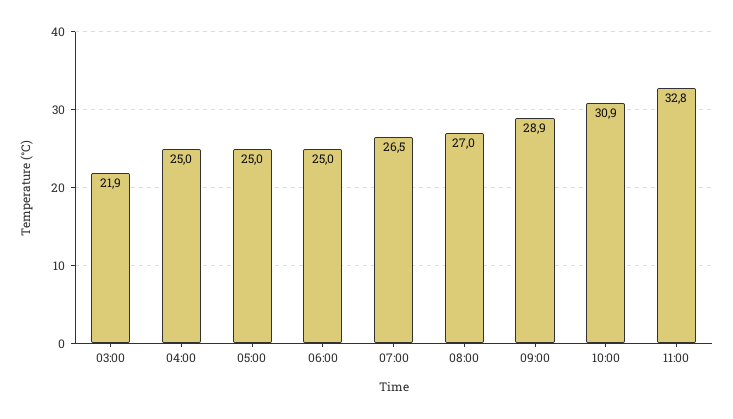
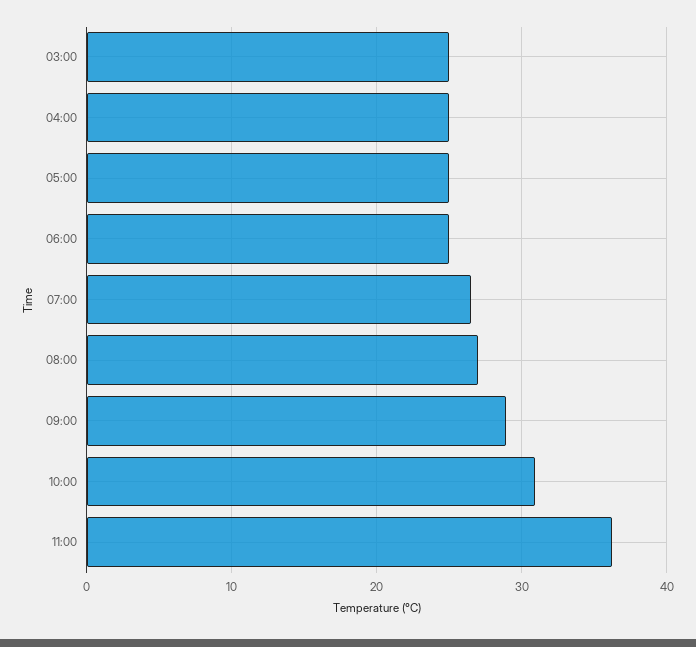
03:00: 21.9 -> 25
11:00: 32.8 -> 36

